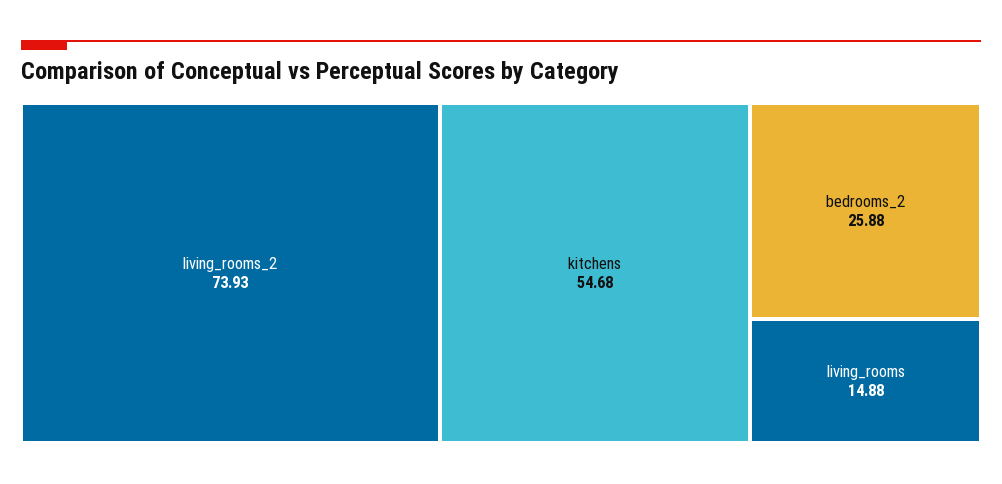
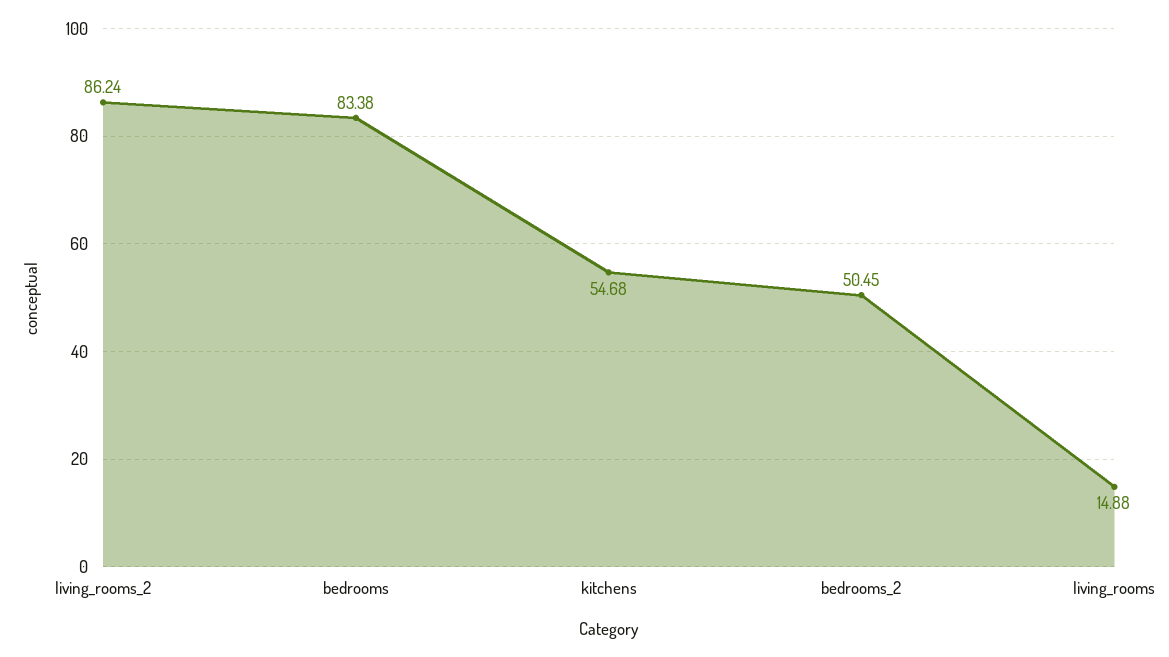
living_rooms_2: 73.93 -> 86.24
bedrooms_2: 25.88 -> 50.45
bedrooms: none -> 83.38

